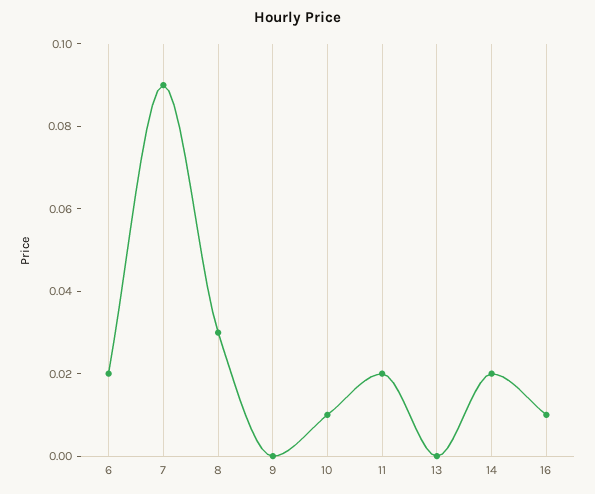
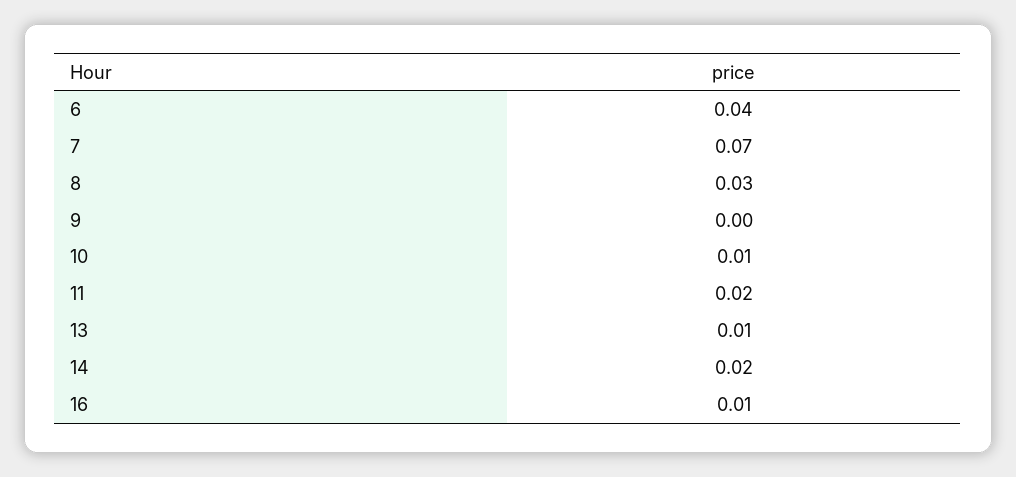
6: 0.02 -> 0.04
7: 0.09 -> 0.07
13: 0 -> 0.01

